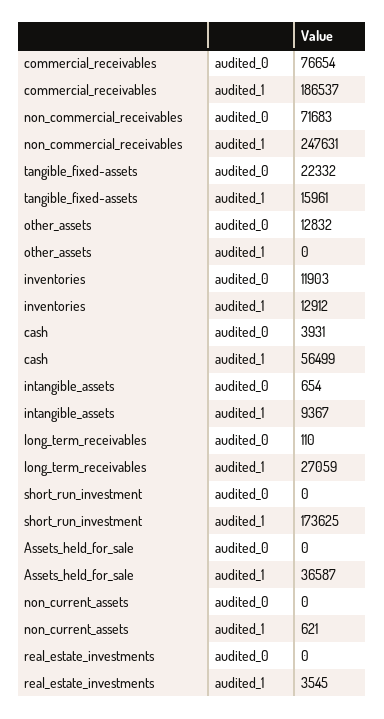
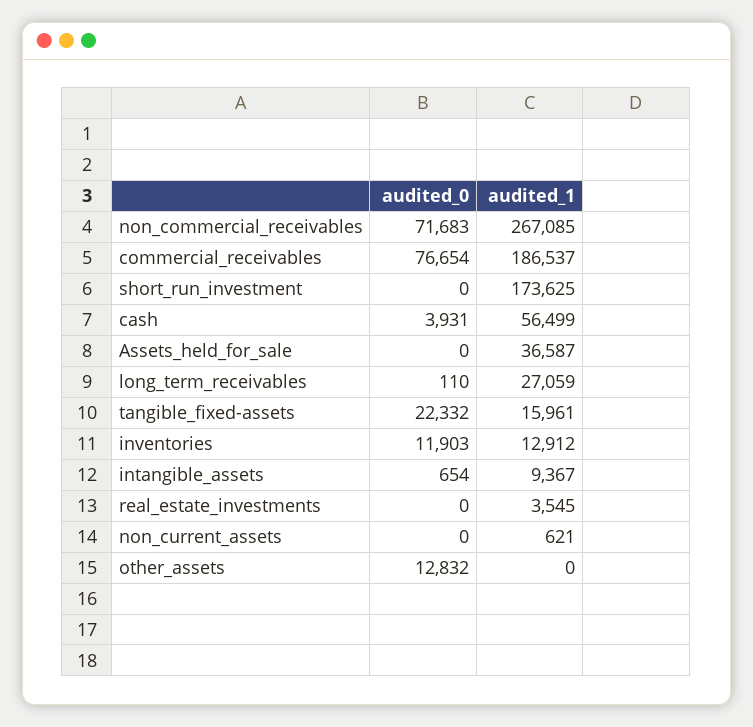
non_commercial_receivables, audited_1: 247631 -> 267085

